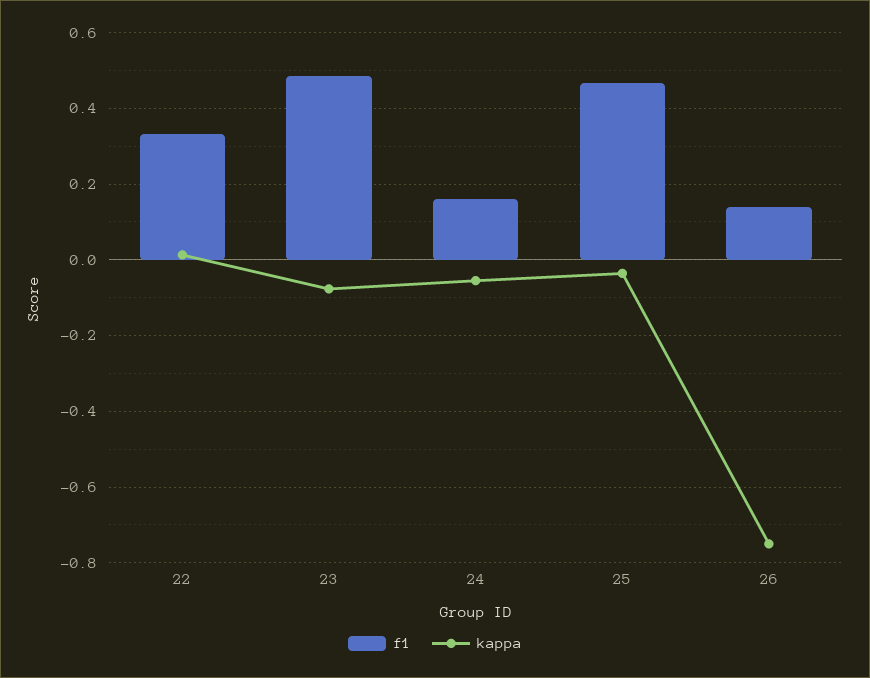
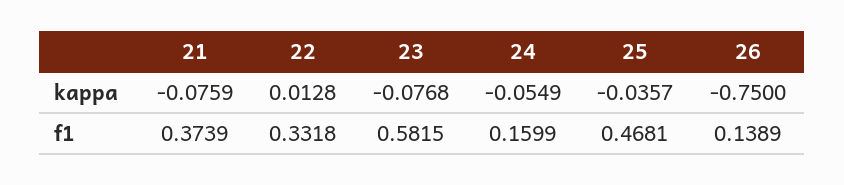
f1, 23: 0.48 -> 0.5815
kappa, 21: none -> -0.0759
f1, 21: none -> 0.3739

